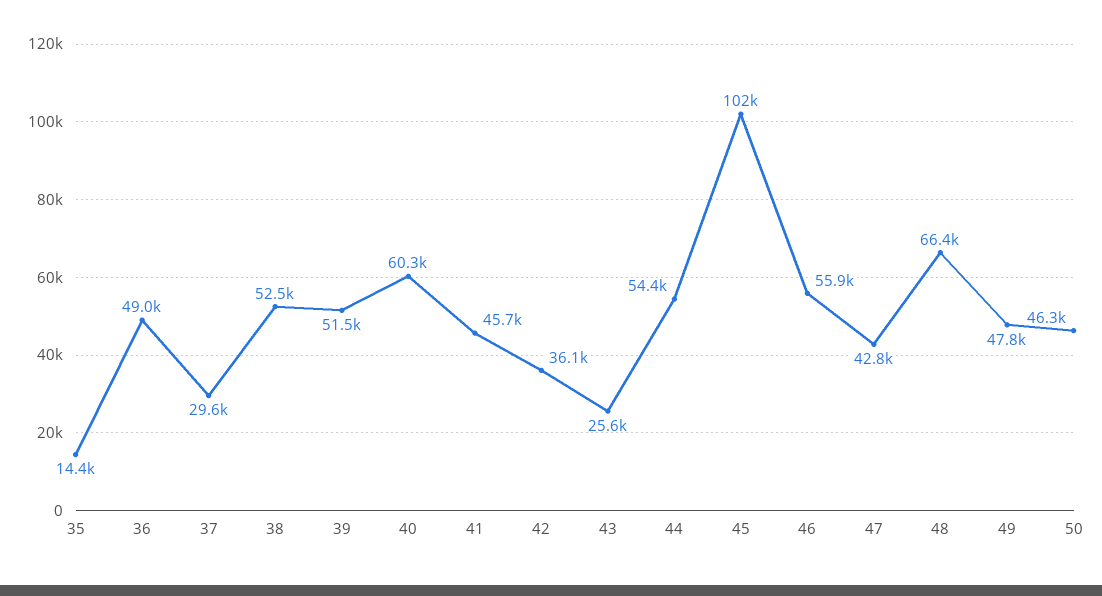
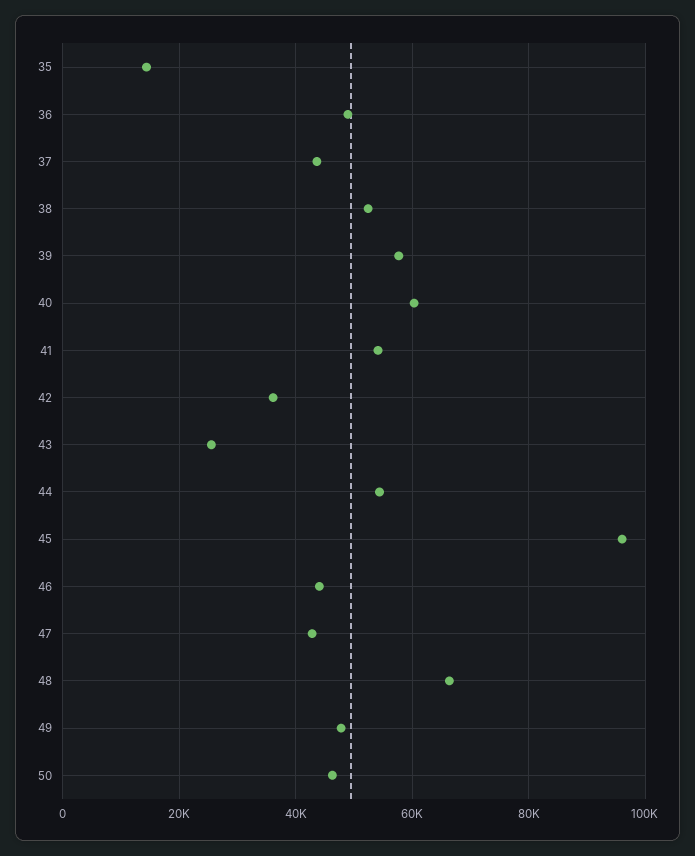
37: 29600 -> 44000
39: 51500 -> 58000
41: 45700 -> 54000
45: 102000 -> 96000
46: 55900 -> 44000

